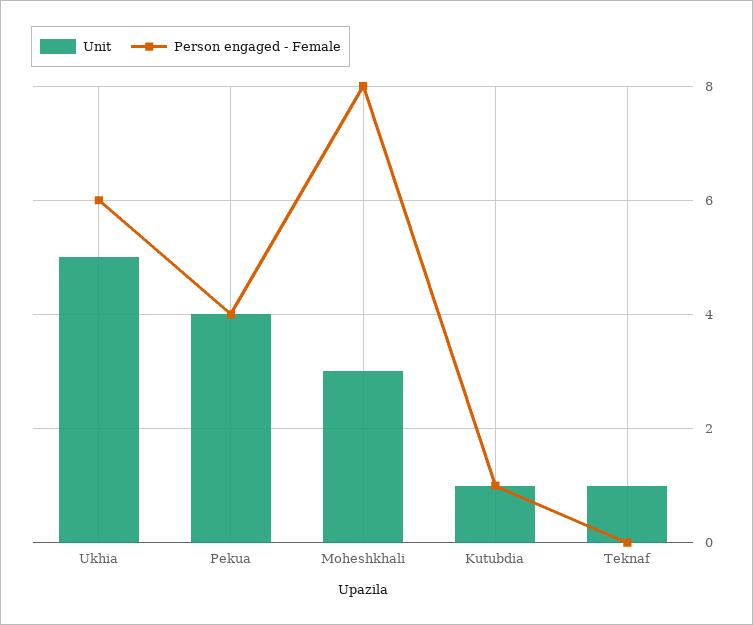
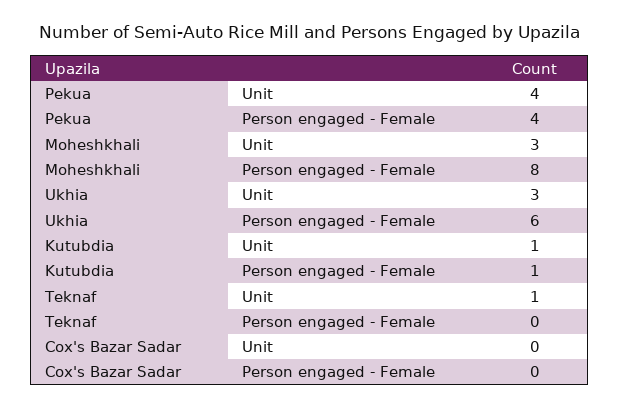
Unit, Ukhia: 5 -> 3
Unit, Cox's Bazar Sadar: none -> 0
Person engaged - Female, Cox's Bazar Sadar: none -> 0

